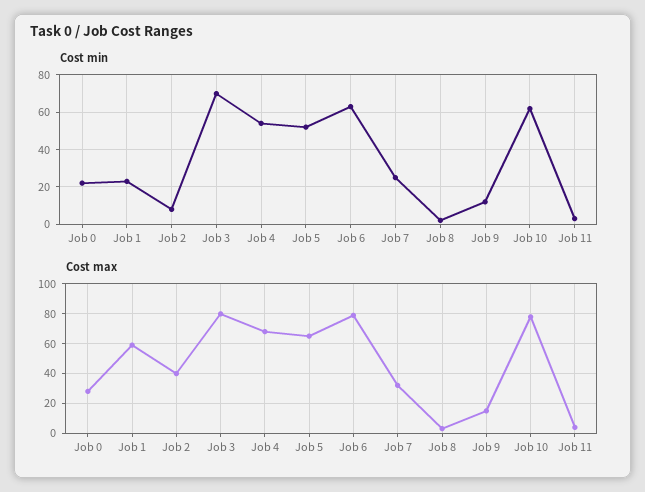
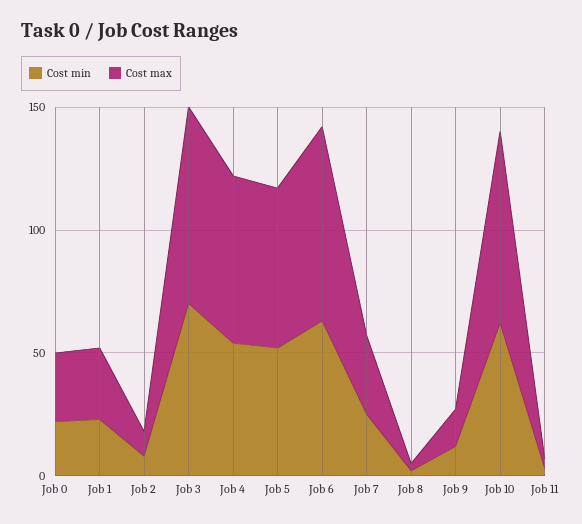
Cost max, Job 1: 60 -> 30
Cost max, Job 2: 40 -> 10

